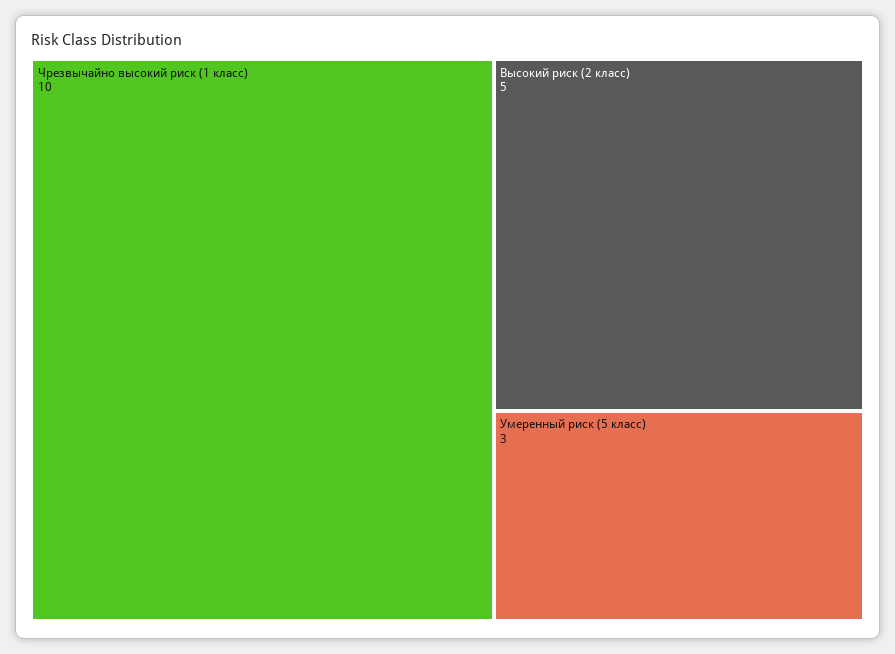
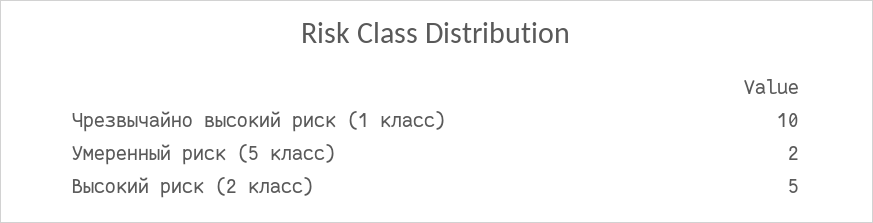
Умеренный риск (5 класс): 3 -> 2

